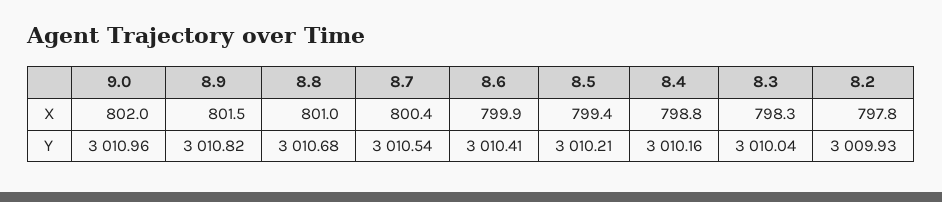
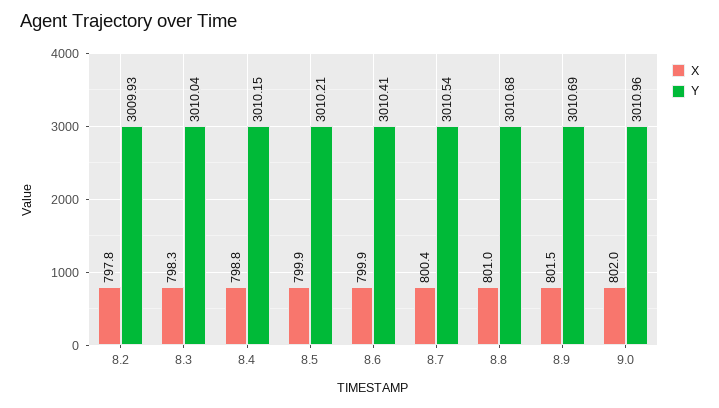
X, 8.5: 799.4 -> 799.9
Y, 8.9: 3010.82 -> 3010.69
Y, 8.4: 3010.16 -> 3010.15

